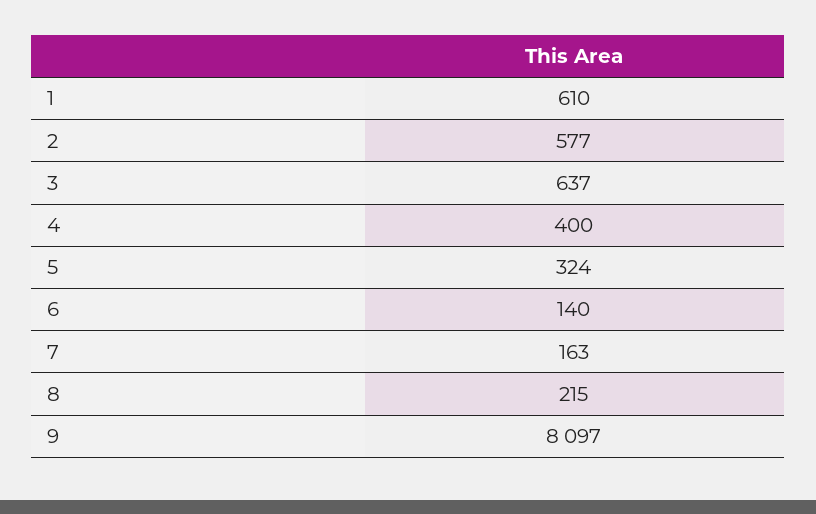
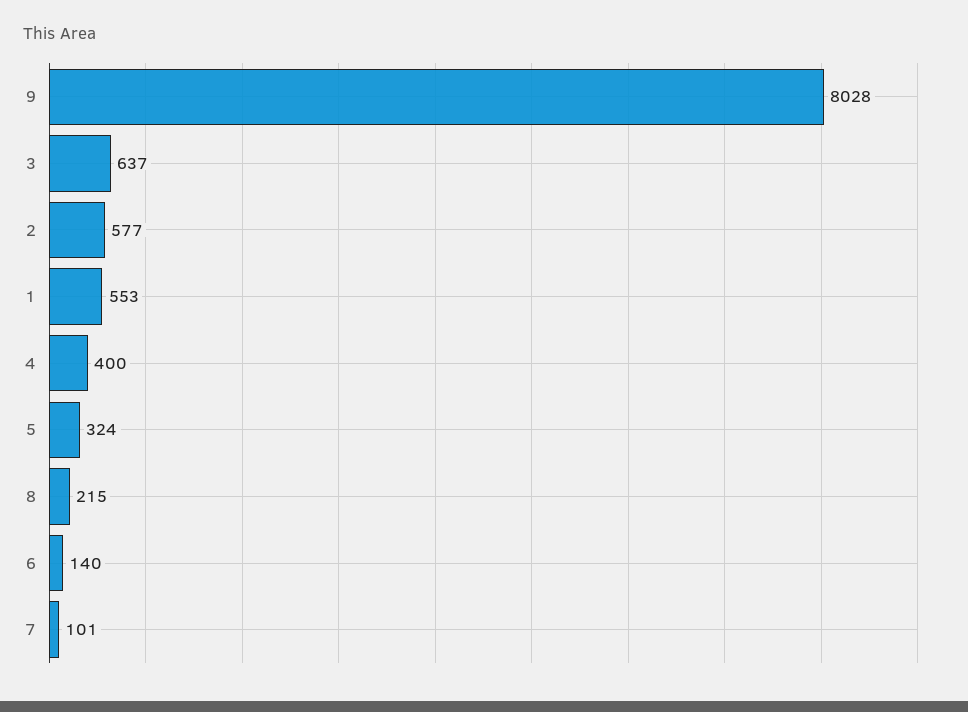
1: 610 -> 553
7: 163 -> 101
9: 8097 -> 8028

